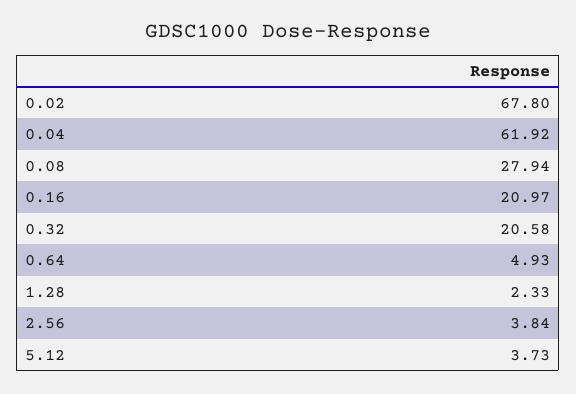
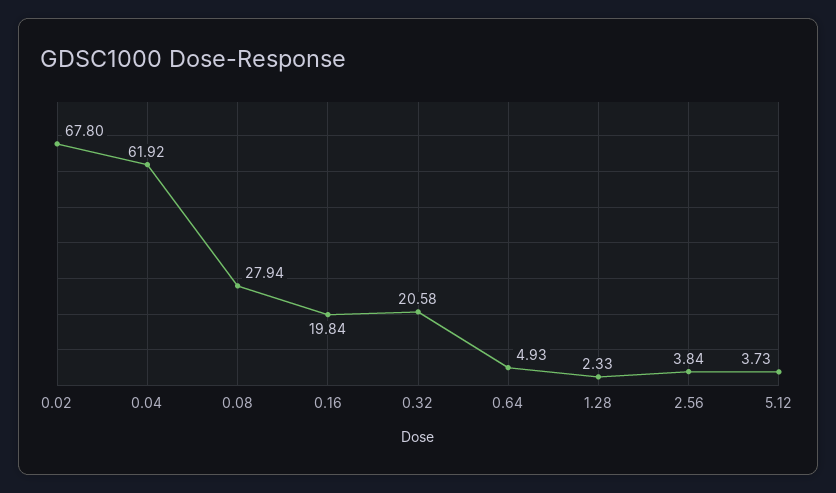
0.16: 20.97 -> 19.84

